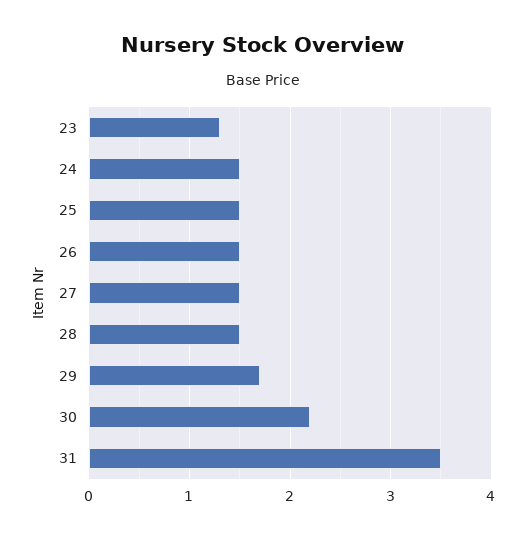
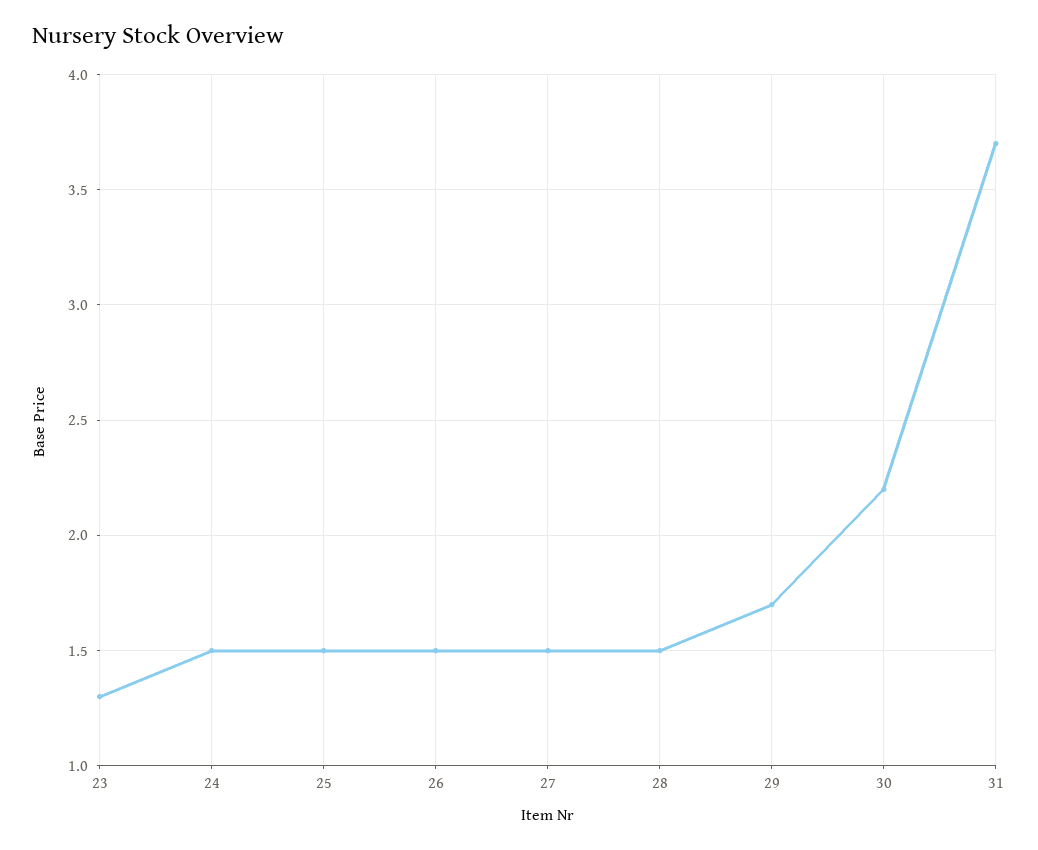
31: 3.5 -> 3.7

